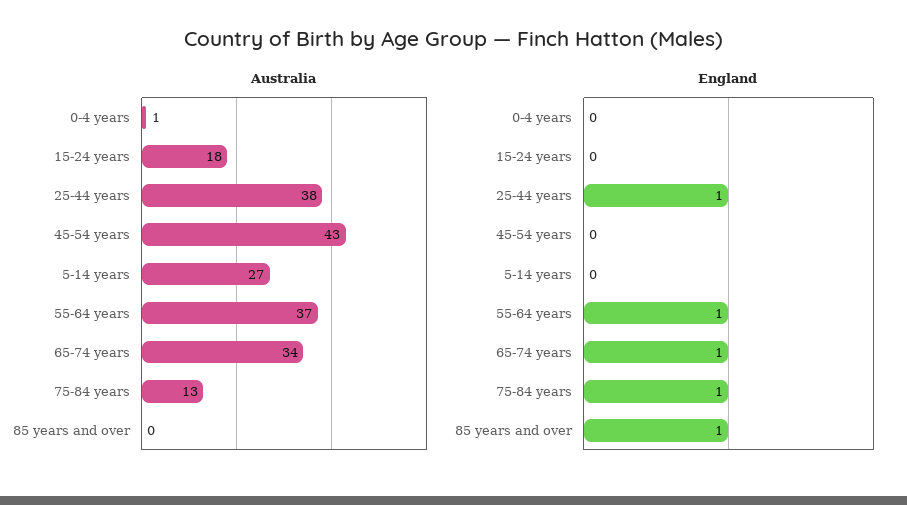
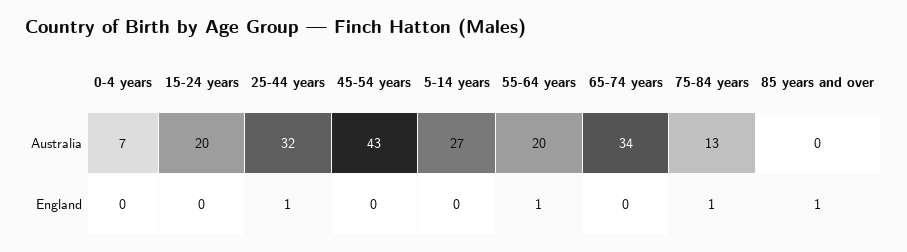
Australia, 0-4 years: 1 -> 7
Australia, 15-24 years: 18 -> 20
Australia, 25-44 years: 38 -> 32
Australia, 55-64 years: 37 -> 20
England, 65-74 years: 1 -> 0

